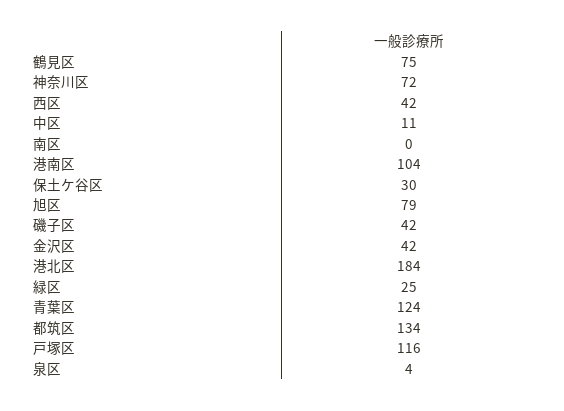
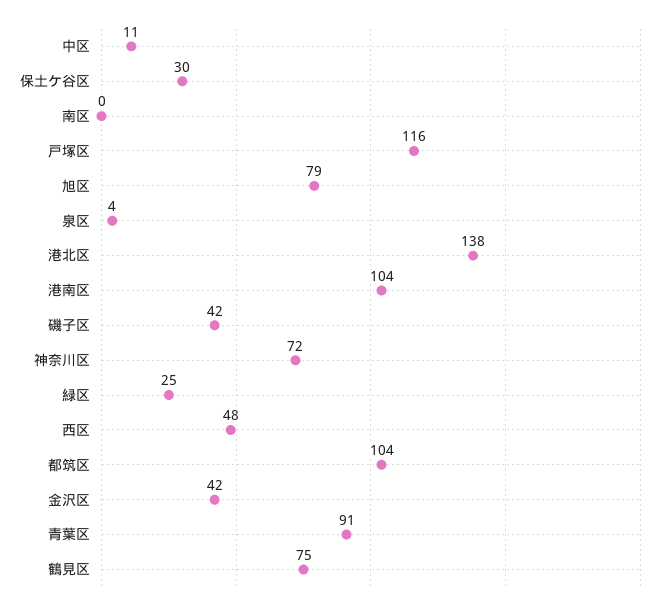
西区: 42 -> 48
港北区: 184 -> 138
青葉区: 124 -> 91
都筑区: 134 -> 104

